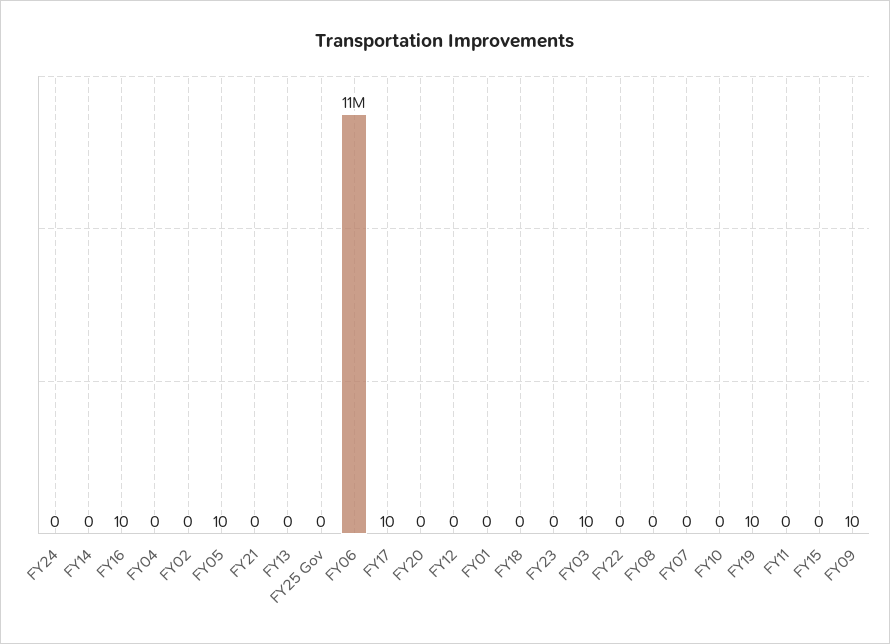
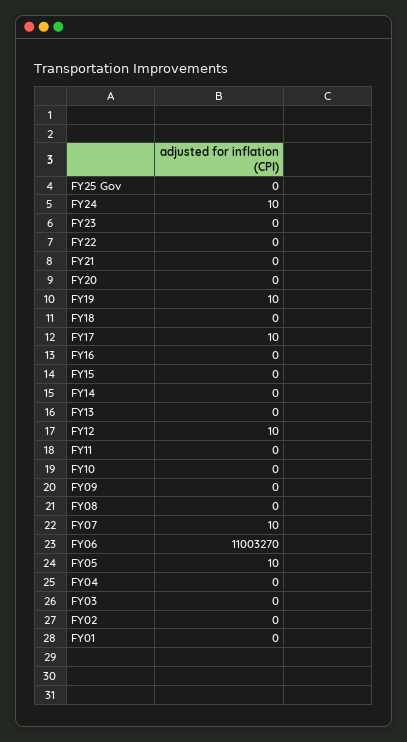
FY24: 0 -> 10
FY16: 10 -> 0
FY12: 0 -> 10
FY03: 10 -> 0
FY07: 0 -> 10
FY09: 10 -> 0

